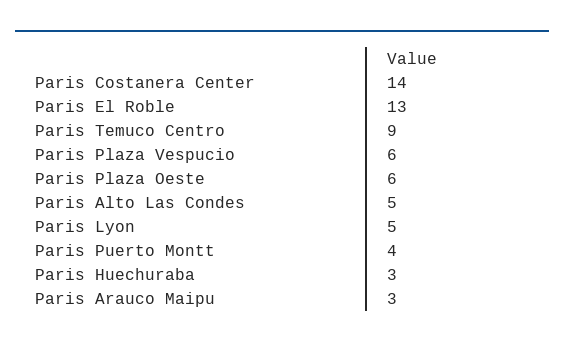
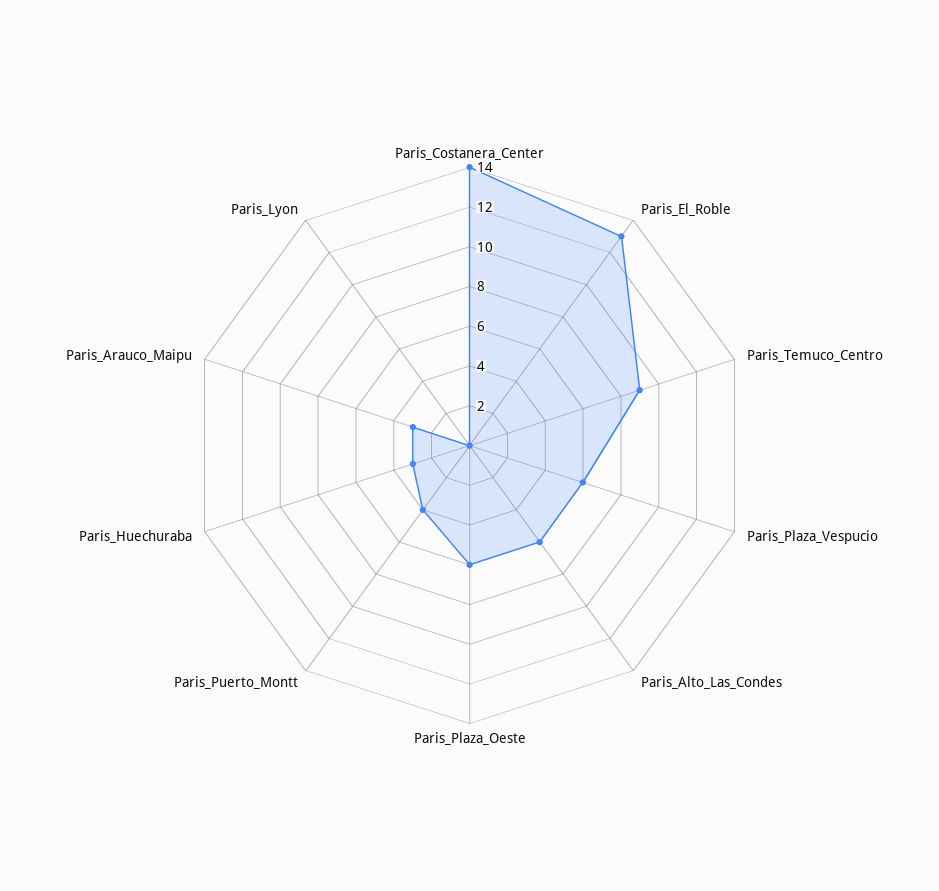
Paris Alto Las Condes: 5 -> 6
Paris Lyon: 5 -> 0

